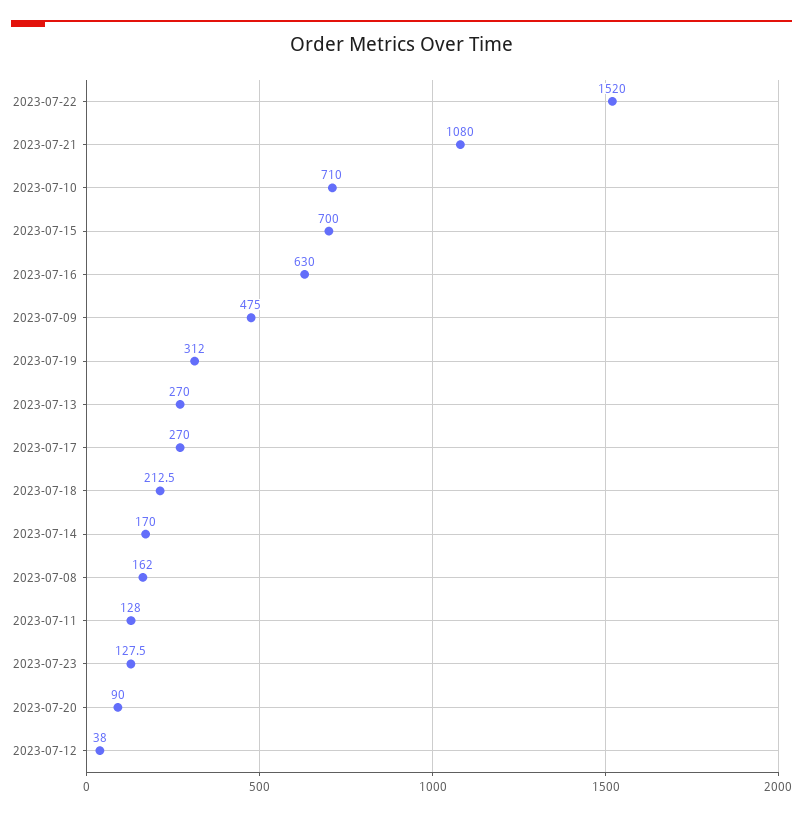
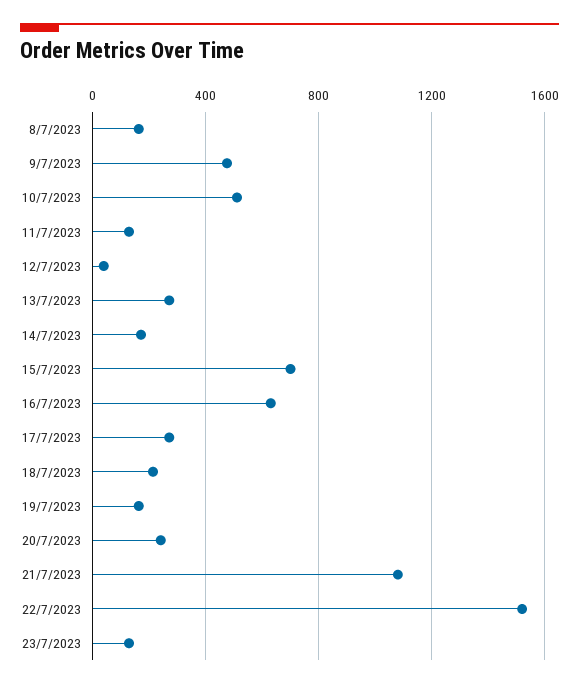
2023-07-10: 710 -> 500
2023-07-19: 312 -> 150
2023-07-20: 90 -> 250

